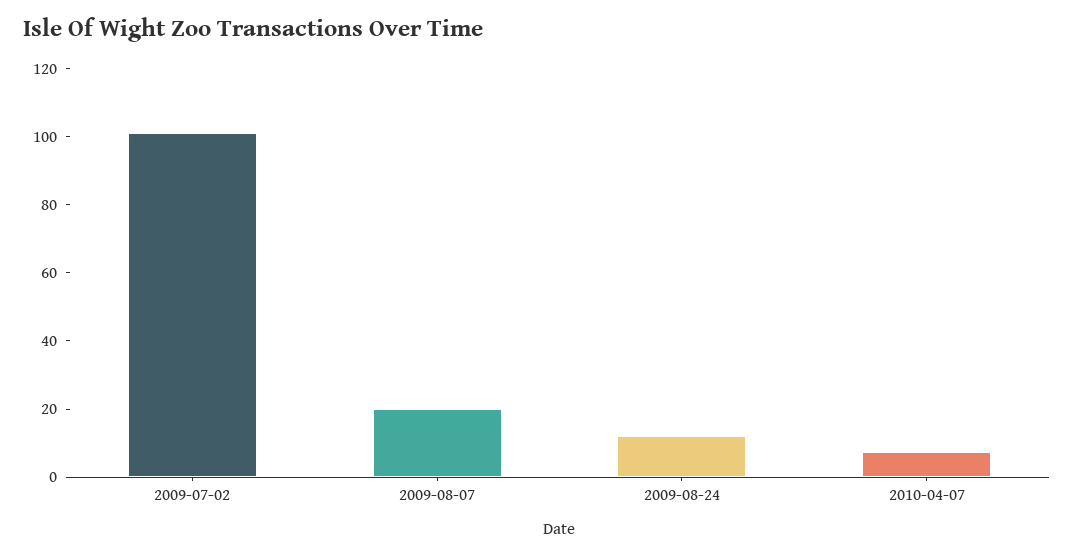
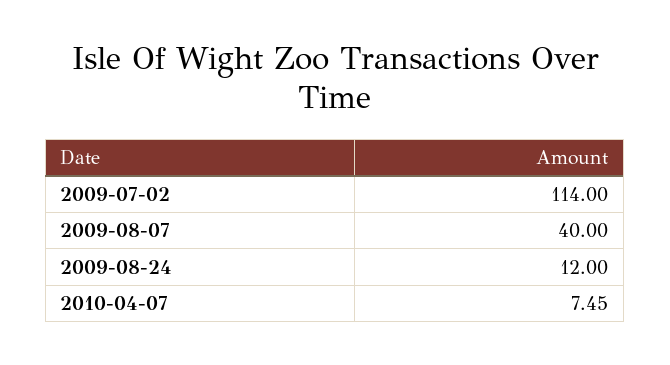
2009-07-02: 100 -> 114
2009-08-07: 20 -> 40

